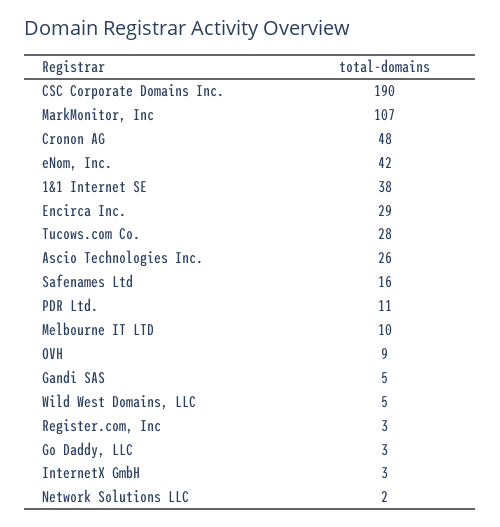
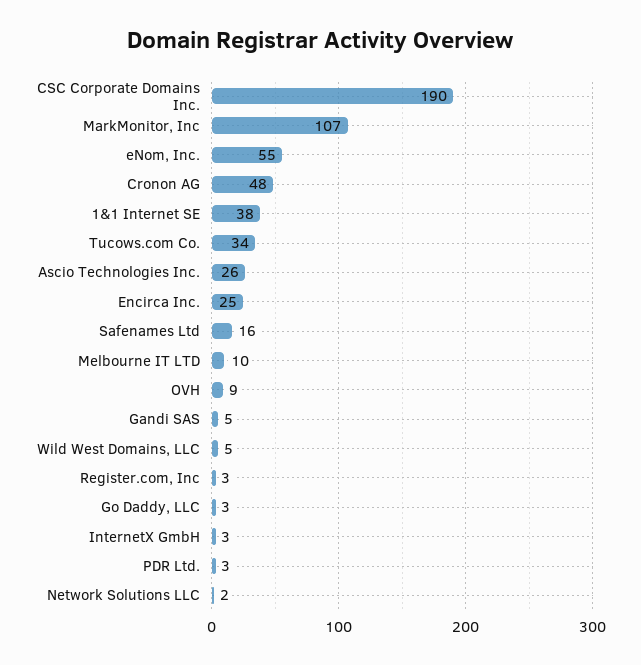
eNom, Inc.: 42 -> 55
Encirca Inc.: 29 -> 25
Tucows.com Co.: 28 -> 34
PDR Ltd.: 11 -> 3

